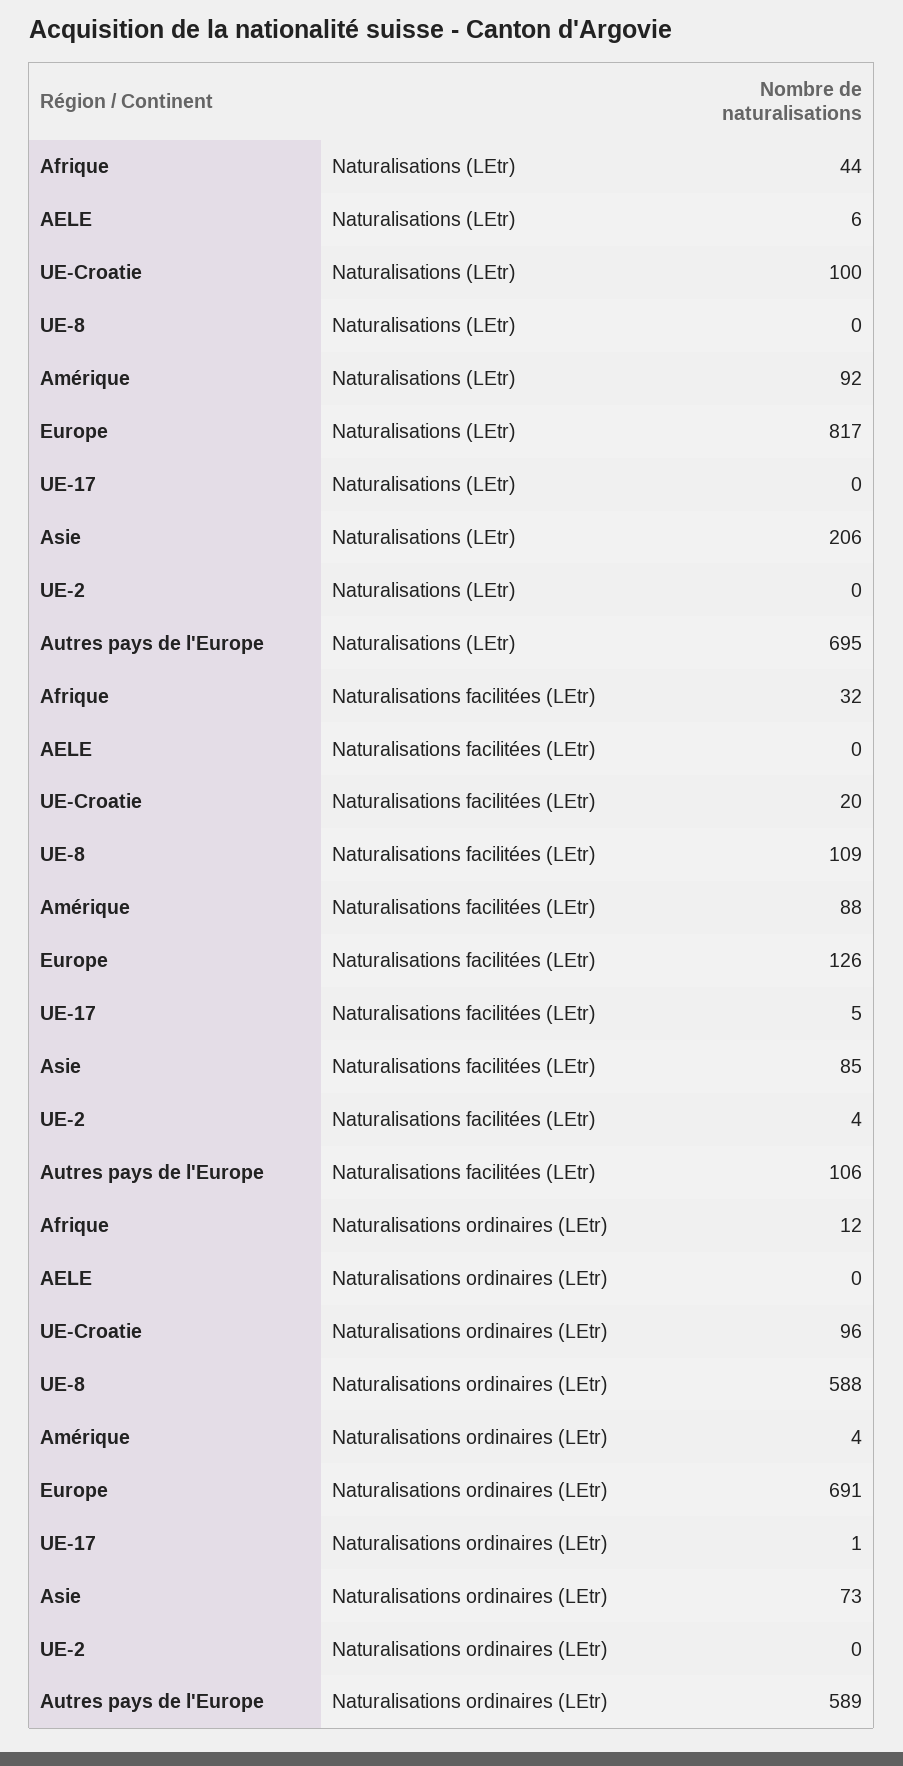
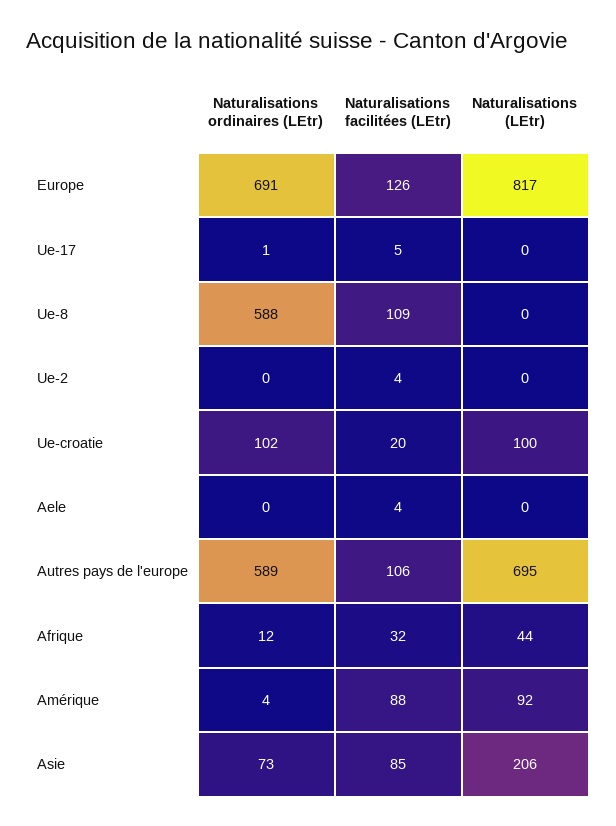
AELE, Naturalisations (LEtr): 6 -> 0
AELE, Naturalisations facilitées (LEtr): 0 -> 4
UE-Croatie, Naturalisations ordinaires (LEtr): 96 -> 102

